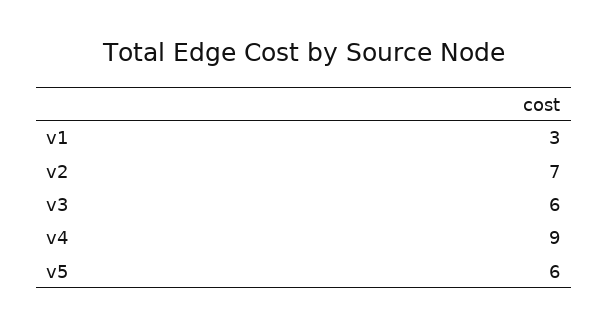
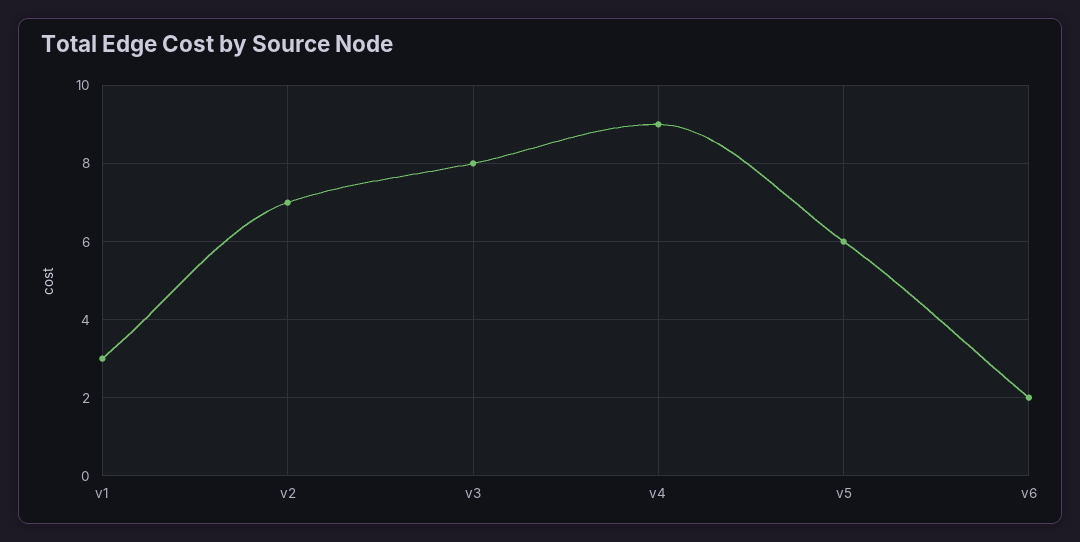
v3: 6 -> 8
v6: none -> 2

